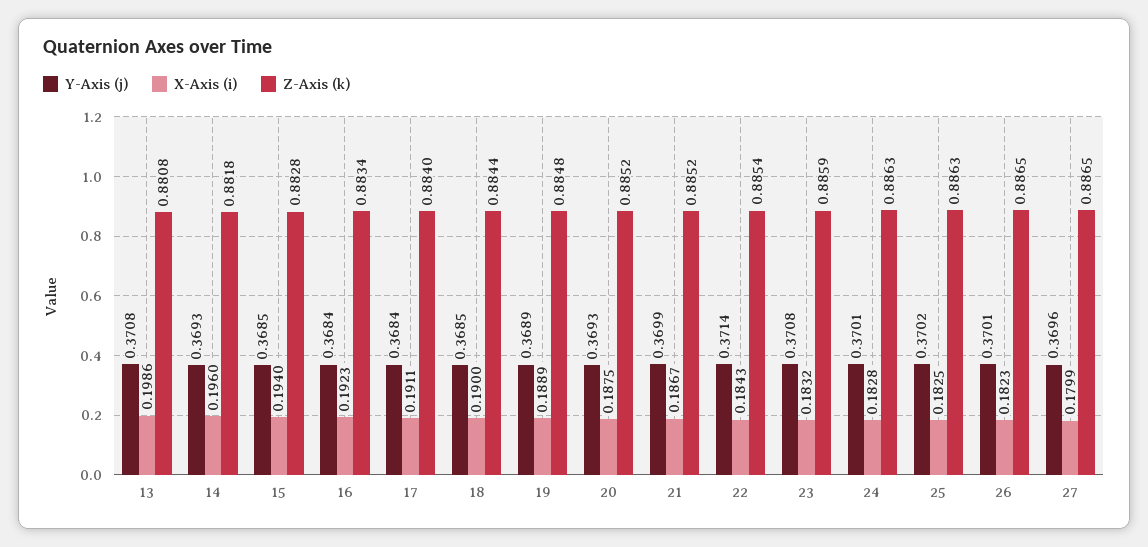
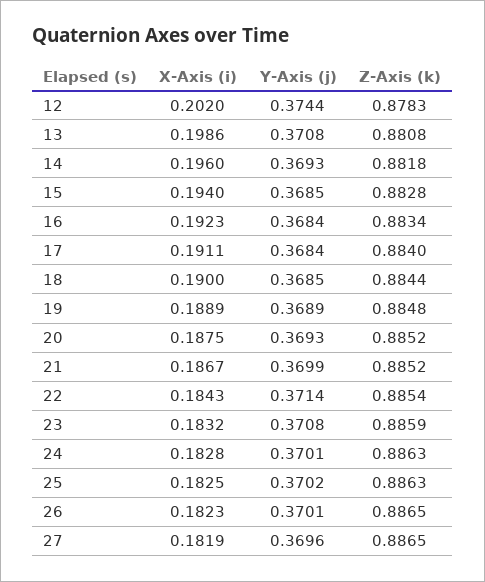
X-Axis (i), 27: 0.1799 -> 0.1819
X-Axis (i), 12: none -> 0.202
Y-Axis (j), 12: none -> 0.3744
Z-Axis (k), 12: none -> 0.8783

